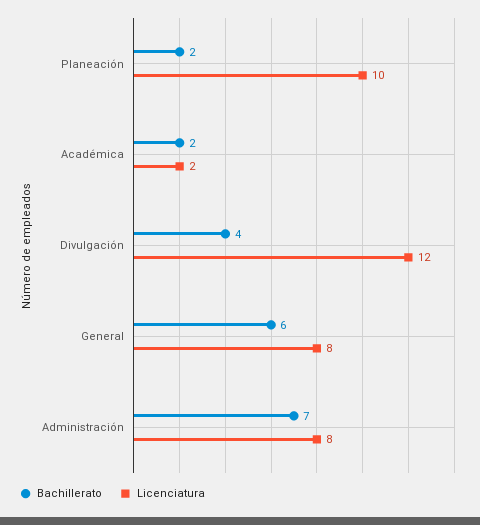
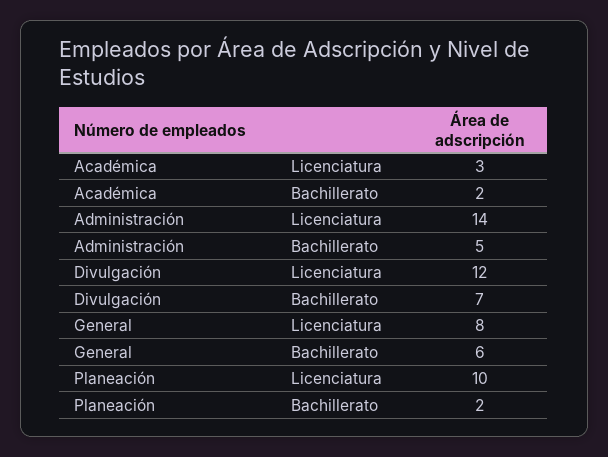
Licenciatura, Académica: 2 -> 3
Bachillerato, Divulgación: 4 -> 7
Bachillerato, Administración: 7 -> 5
Licenciatura, Administración: 8 -> 14

